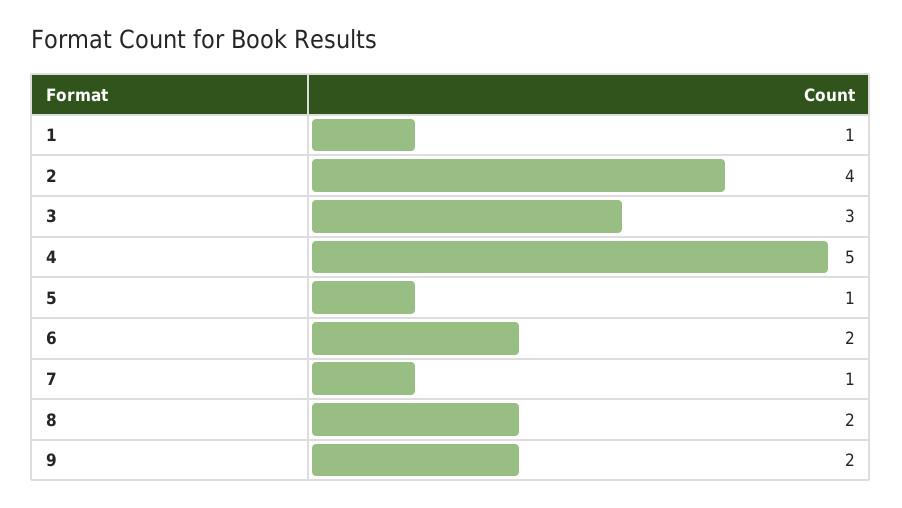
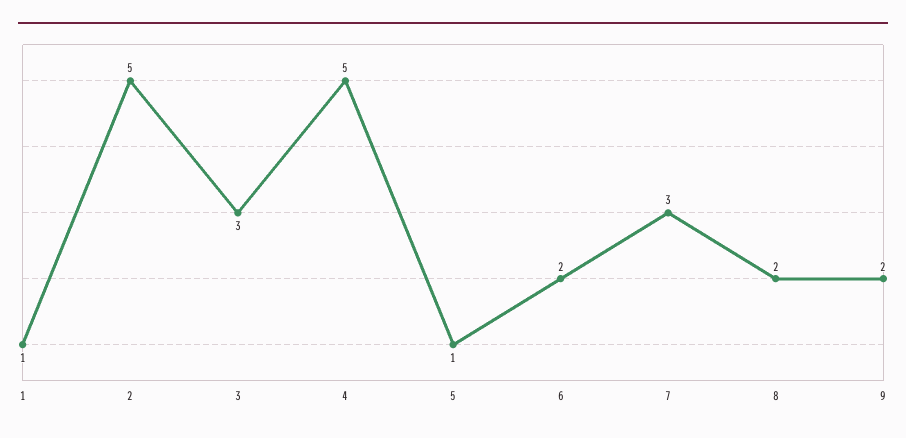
2: 4 -> 5
7: 1 -> 3

